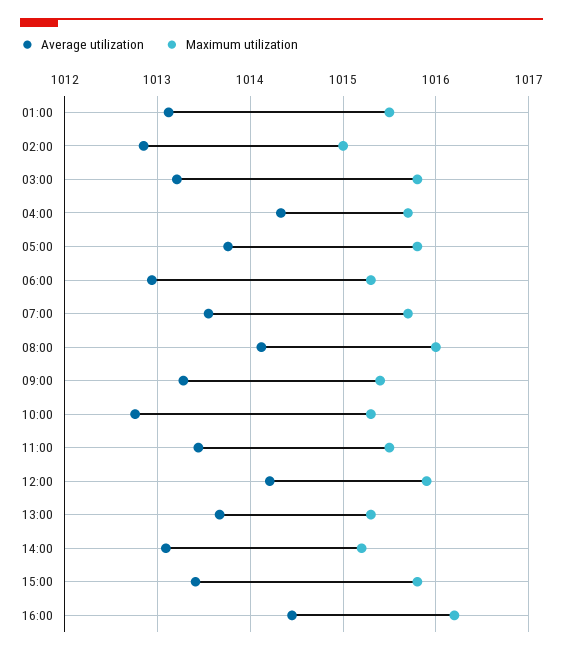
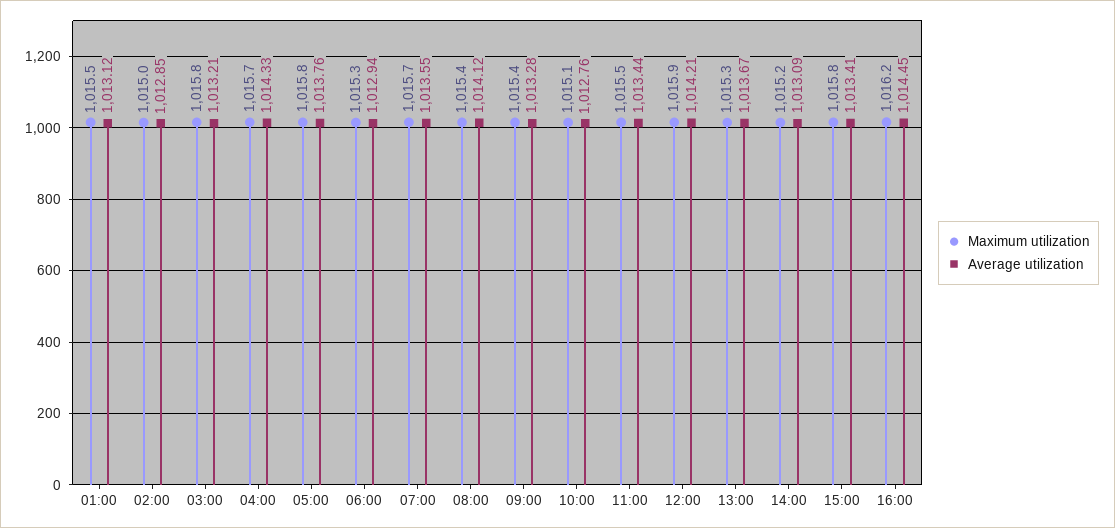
Maximum utilization, 08:00: 1016 -> 1015.4
Maximum utilization, 10:00: 1015.3 -> 1015.1

